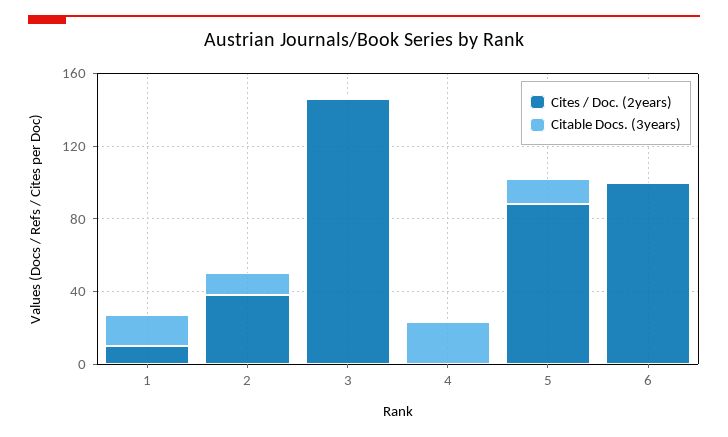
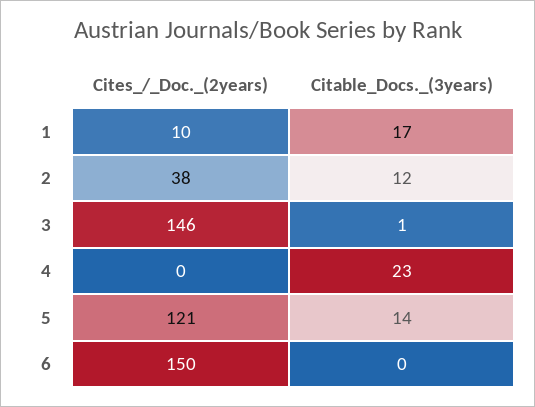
Cites / Doc. (2years), 5: 90 -> 121
Cites / Doc. (2years), 6: 100 -> 150

